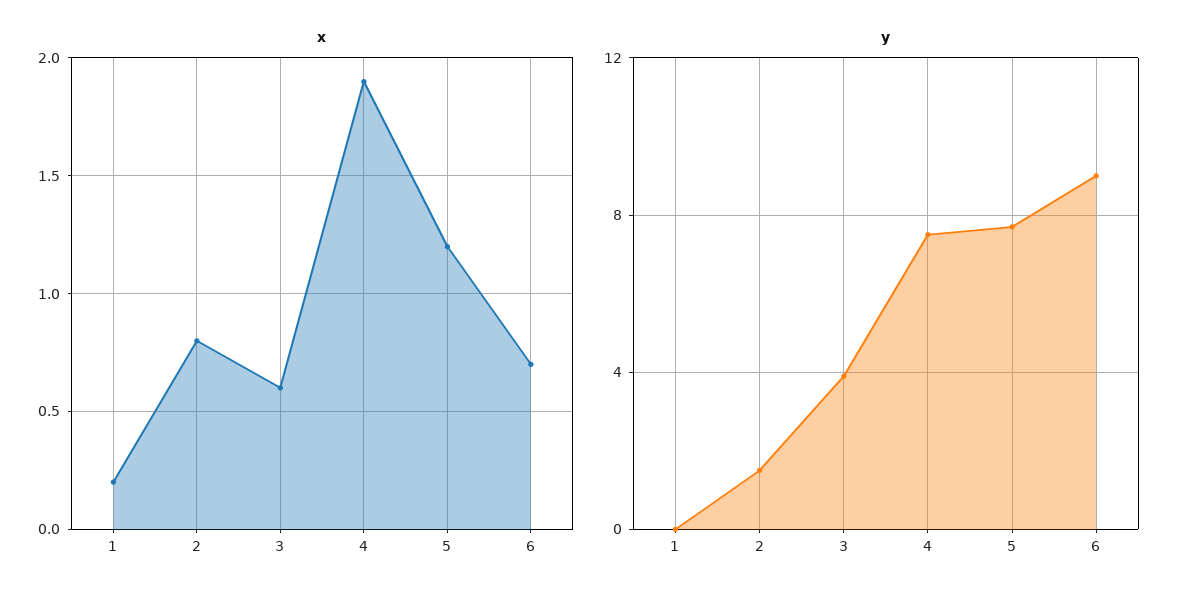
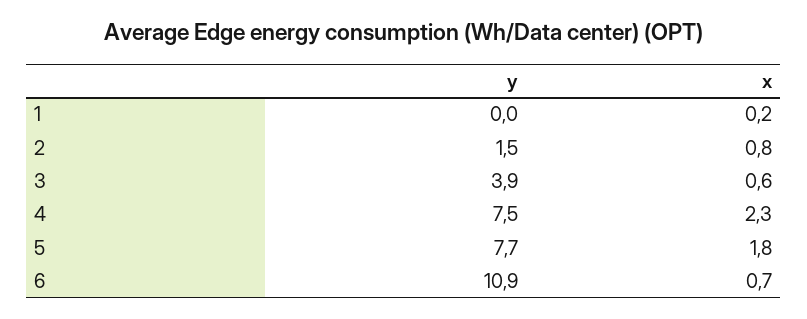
x, 4: 1.9 -> 2.3
x, 5: 1.2 -> 1.8
y, 6: 9 -> 10.9

